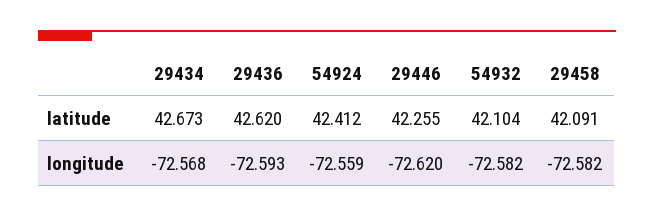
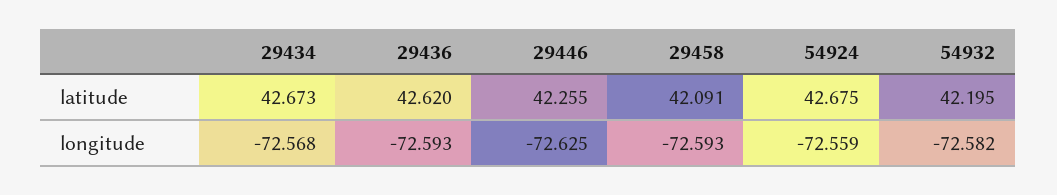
54924, latitude: 42.412 -> 42.675
54932, latitude: 42.104 -> 42.195
29446, longitude: -72.62 -> -72.625
29458, longitude: -72.582 -> -72.593

